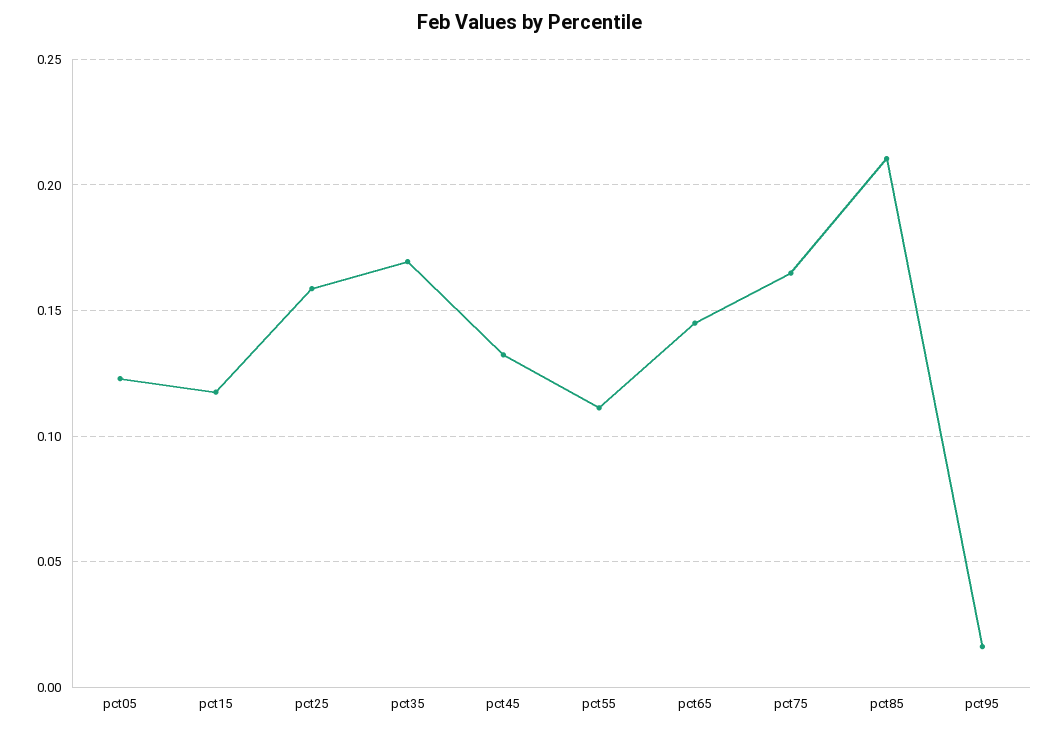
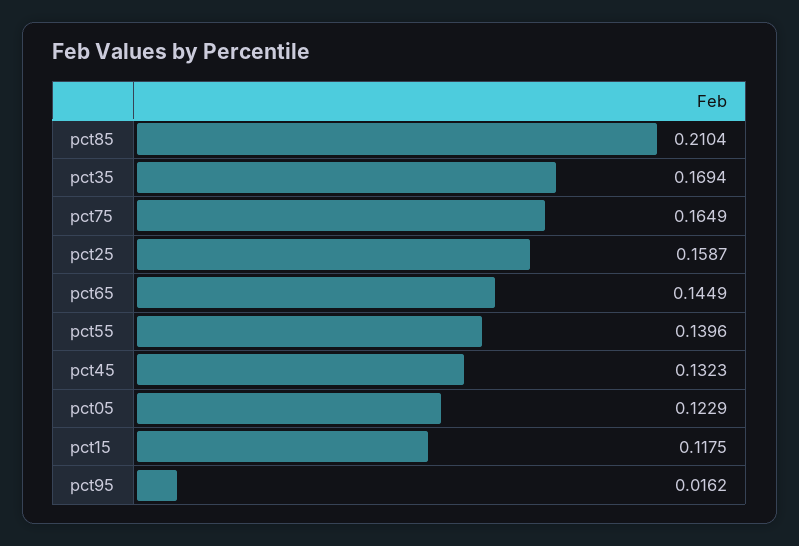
pct55: 0.11 -> 0.1396

